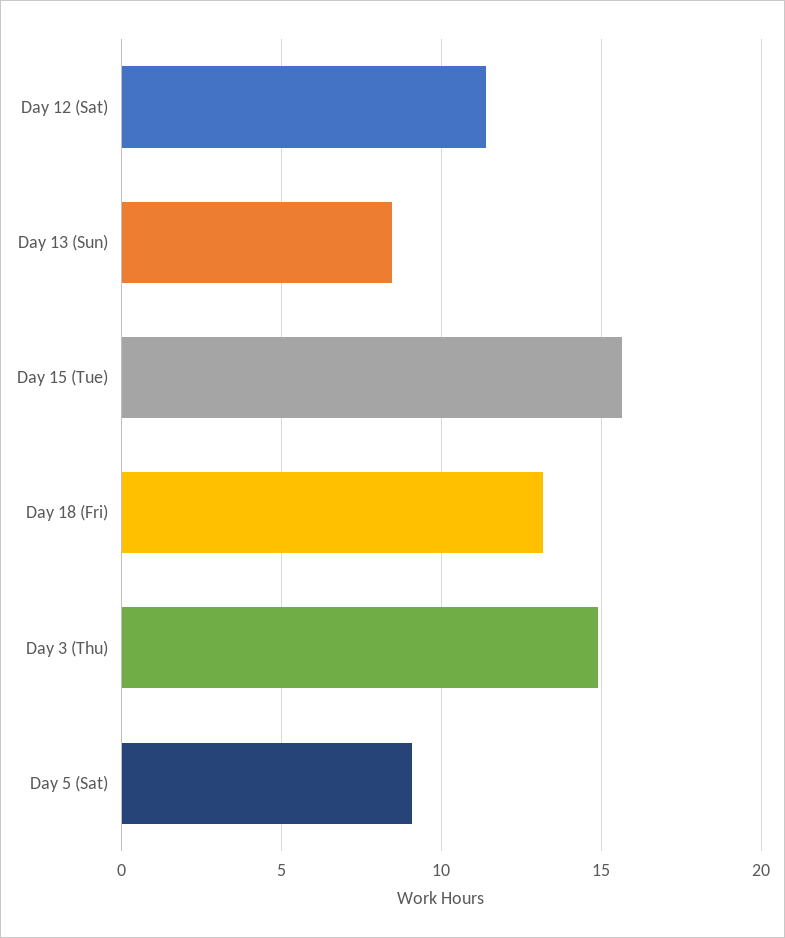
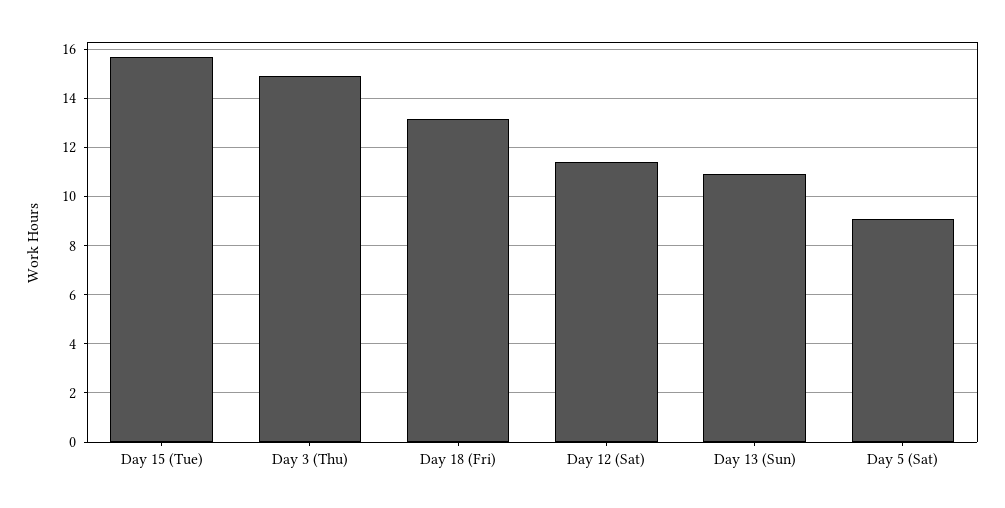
Day 13 (Sun): 8.5 -> 11

